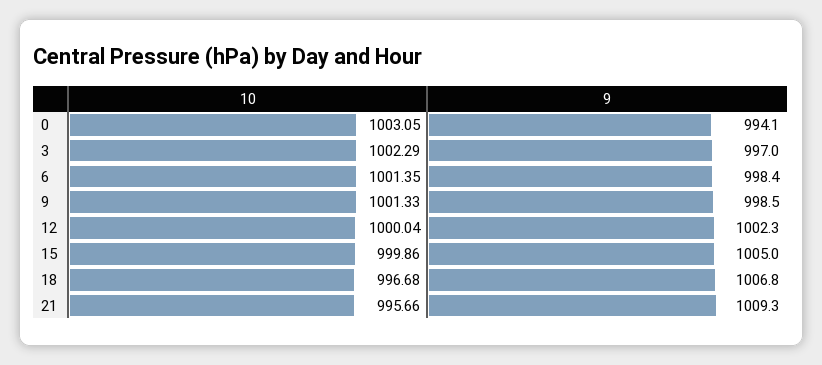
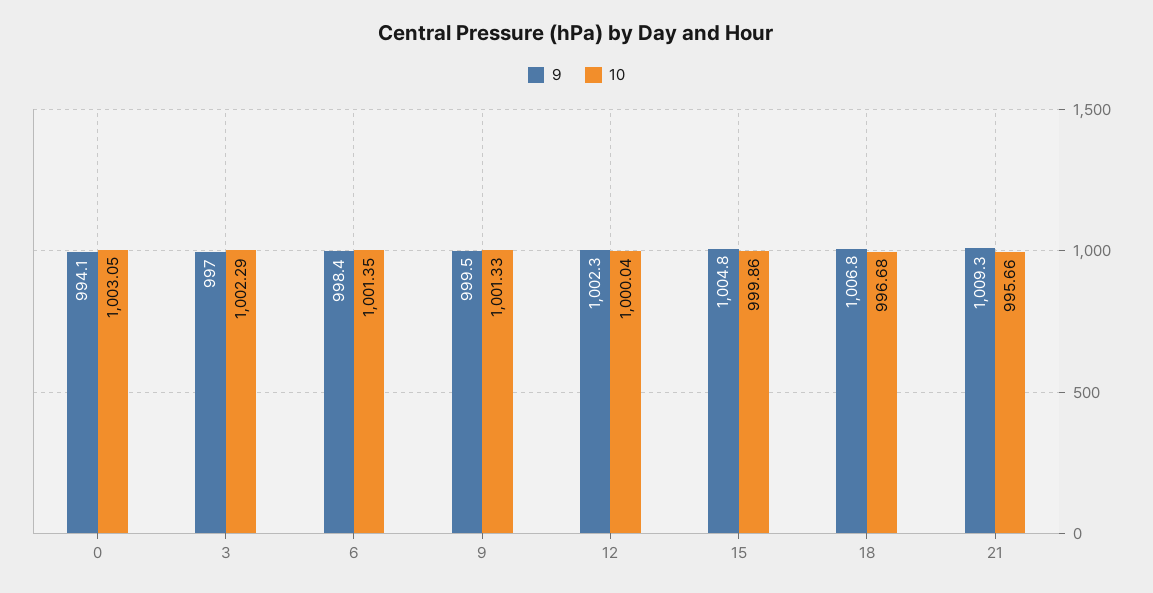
9, 9: 998.5 -> 999.5
9, 15: 1005 -> 1004.8

